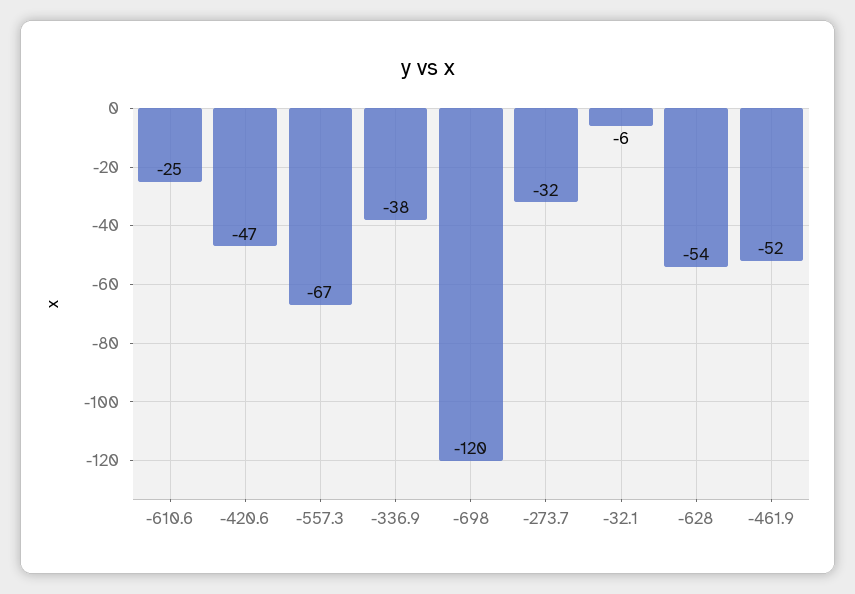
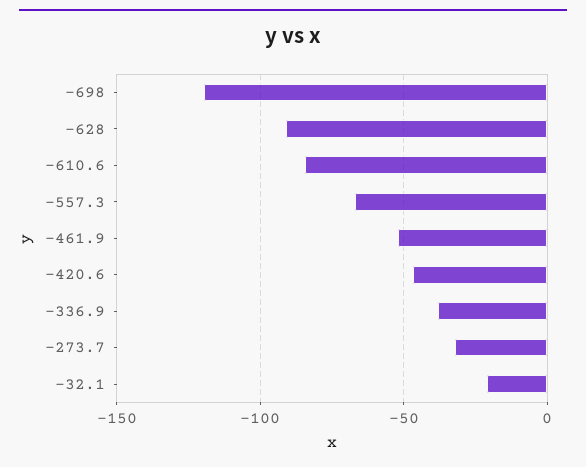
-610.6: -25 -> -85
-32.1: -6 -> -20
-628: -54 -> -90

